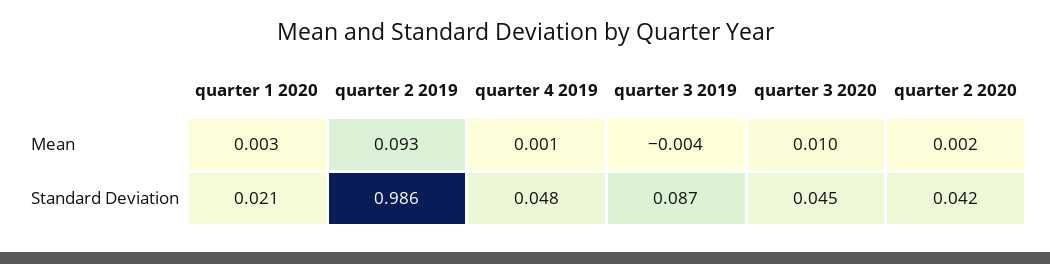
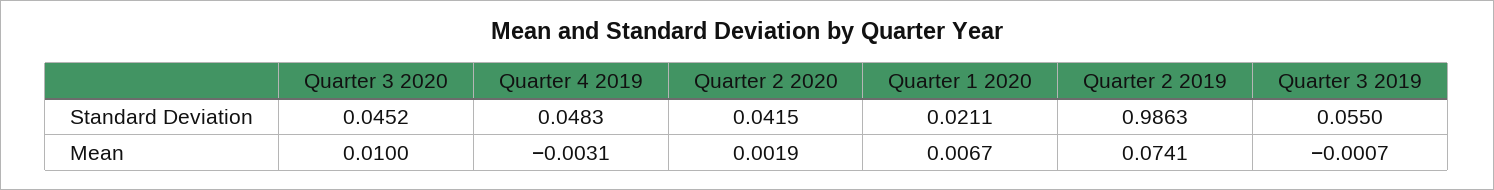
quarter 1 2020, Mean: 0.003 -> 0.0067
quarter 2 2019, Mean: 0.093 -> 0.0741
quarter 4 2019, Mean: 0.001 -> -0.0031
quarter 3 2019, Mean: -0.004 -> -0.0007
quarter 3 2019, Standard Deviation: 0.087 -> 0.055

